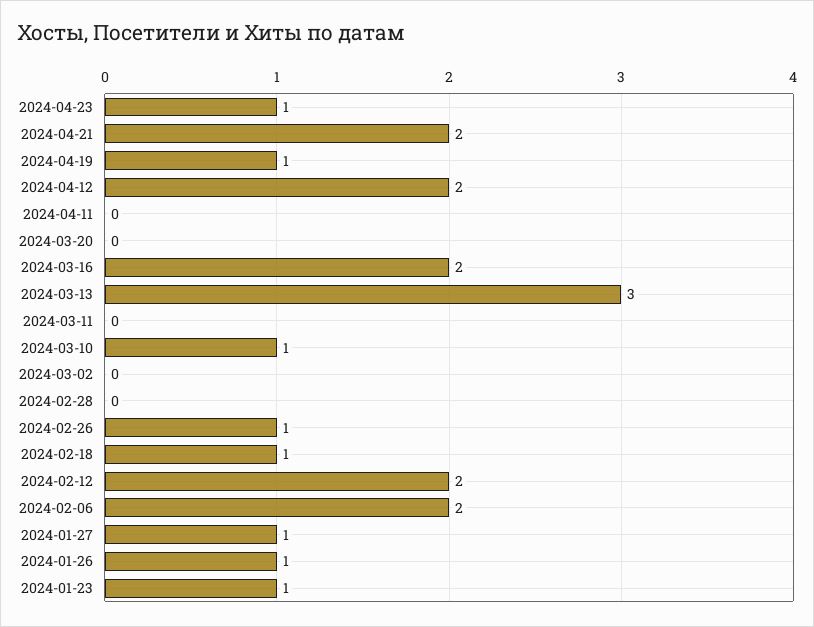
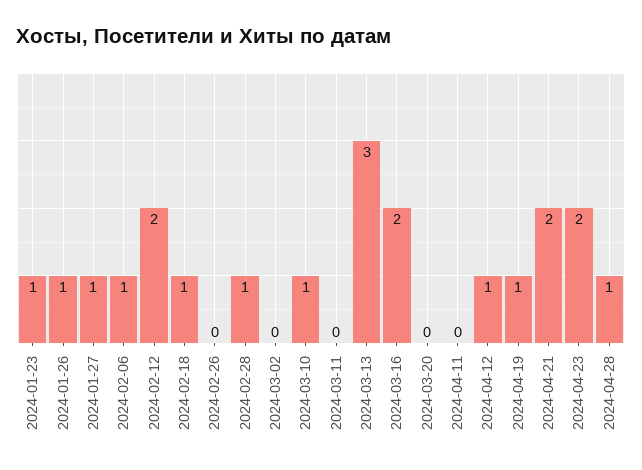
2024-04-23: 1 -> 2
2024-04-12: 2 -> 1
2024-02-28: 0 -> 1
2024-02-26: 1 -> 0
2024-02-06: 2 -> 1
2024-04-28: none -> 1

